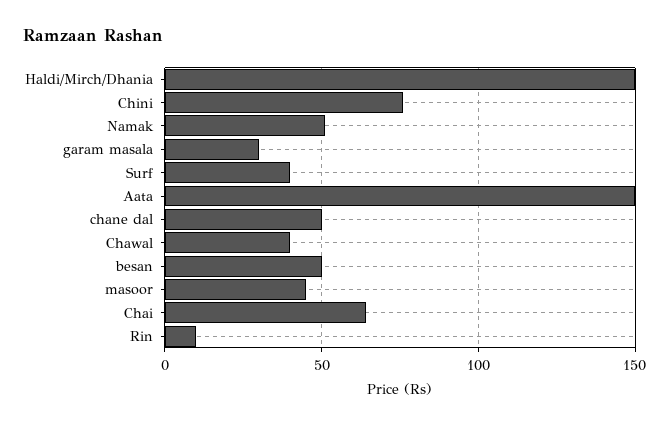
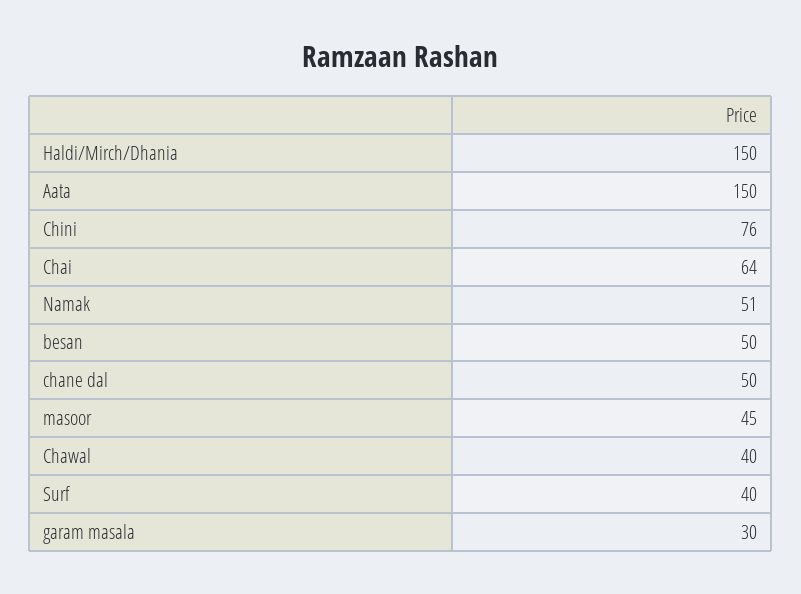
Rin: 10 -> none

